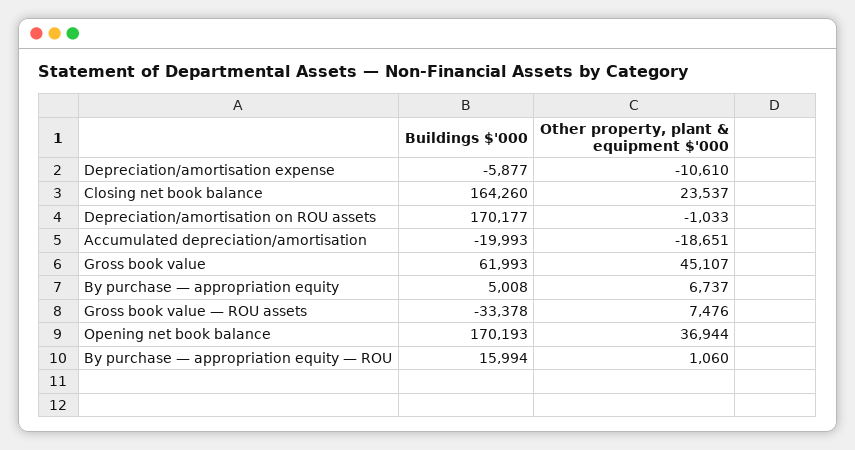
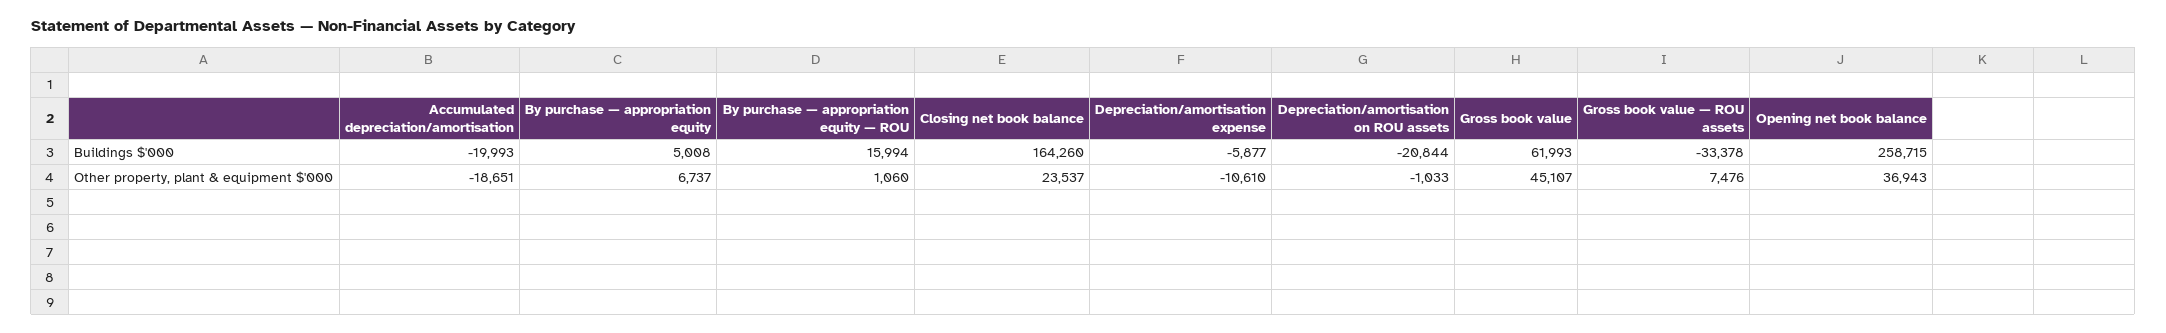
Buildings $'000, Depreciation/amortisation on ROU assets: 170177 -> -20844
Buildings $'000, Opening net book balance: 170193 -> 258715
Other property, plant & equipment $'000, Opening net book balance: 36944 -> 36943

